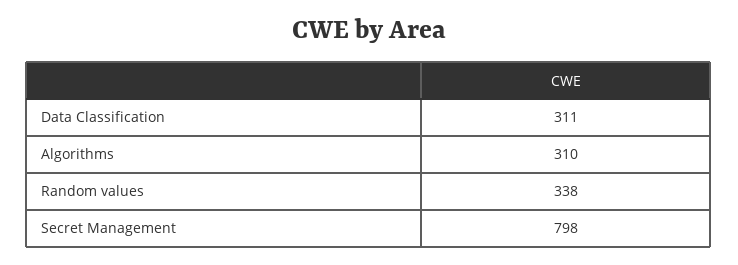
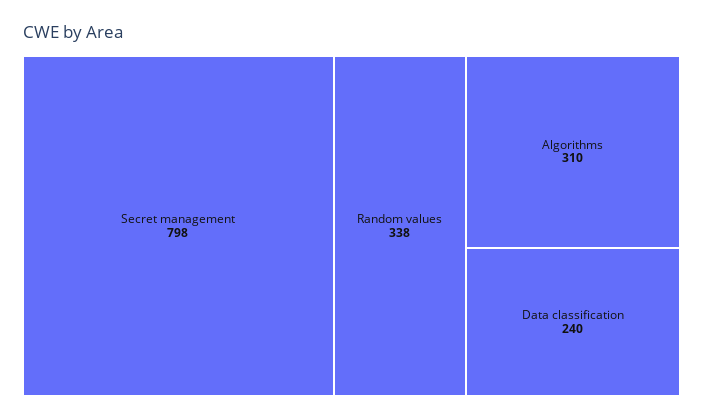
Data Classification: 311 -> 240

